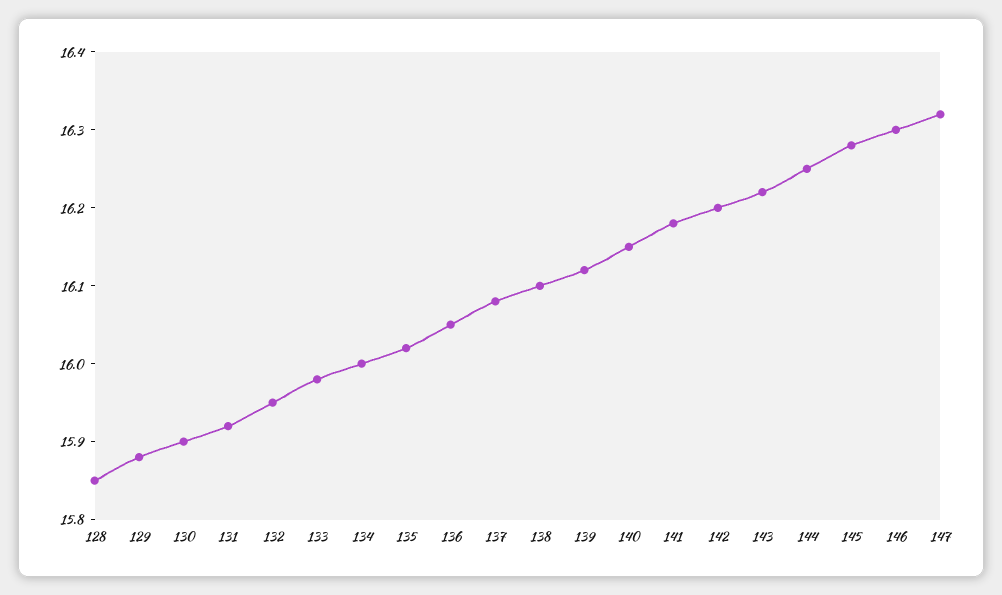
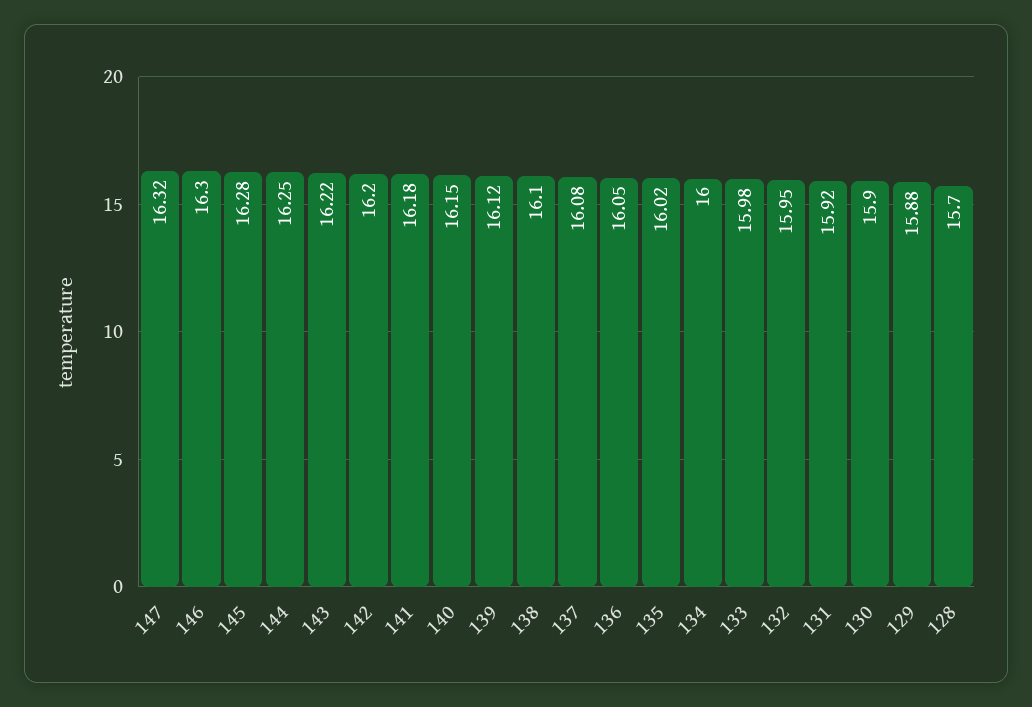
128: 15.85 -> 15.7

